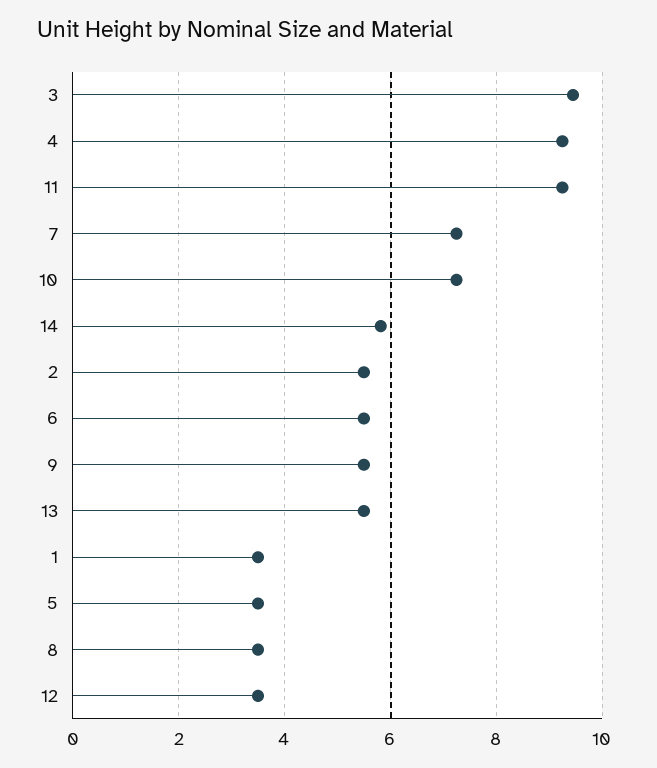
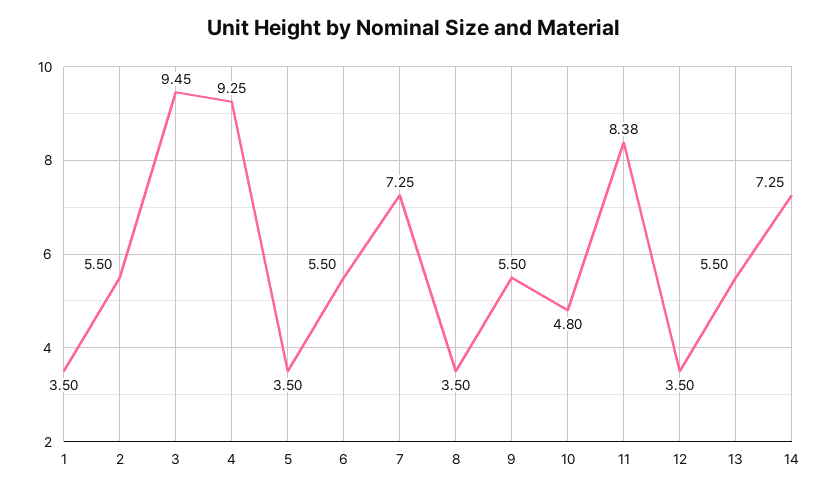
11: 9.2 -> 8.38
10: 7.2 -> 4.8
14: 5.8 -> 7.25

